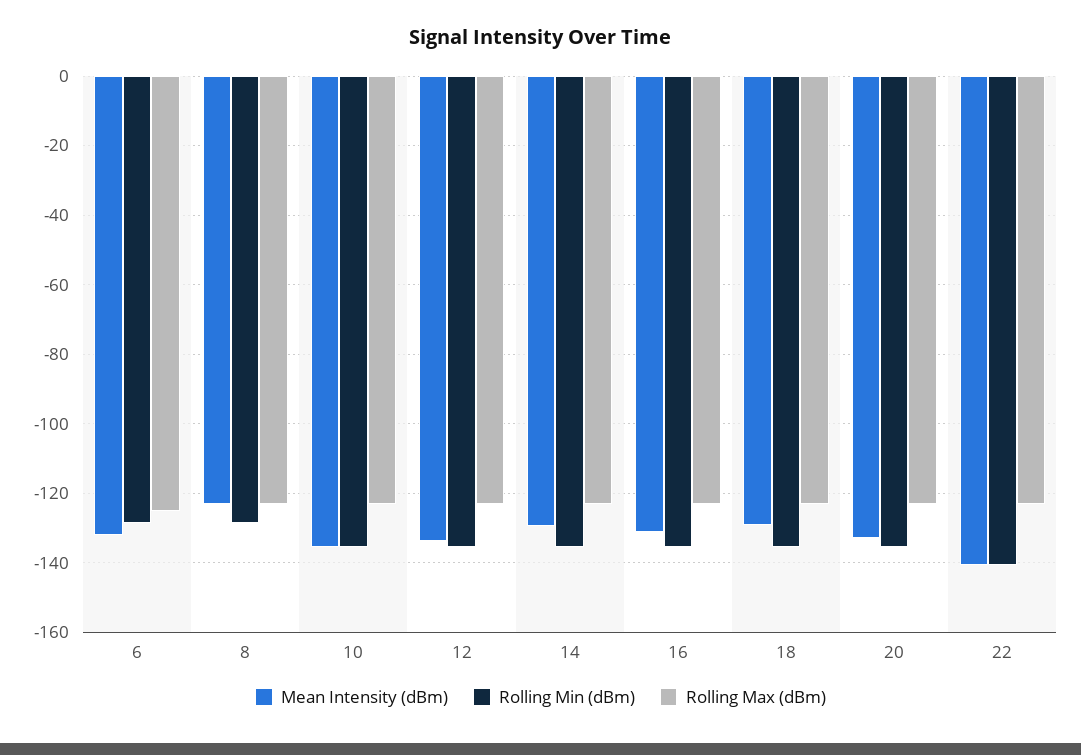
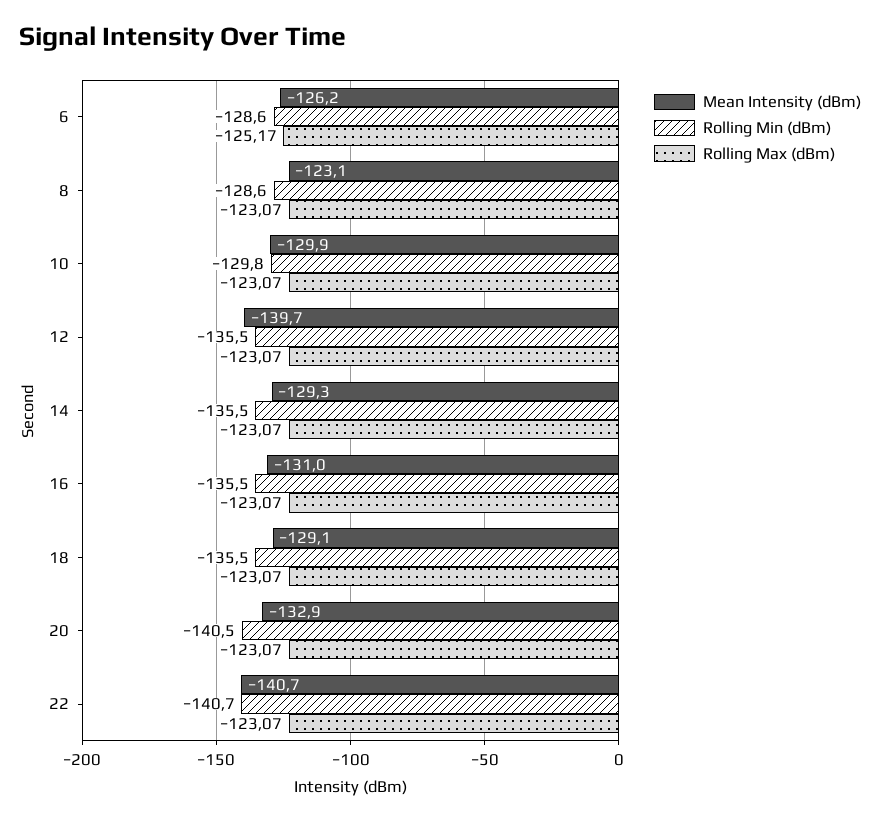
Mean Intensity (dBm), 6: -132 -> -126.2
Mean Intensity (dBm), 10: -136 -> -129.9
Rolling Min (dBm), 10: -136 -> -129.8
Mean Intensity (dBm), 12: -134 -> -139.7
Rolling Min (dBm), 20: -136 -> -140.5

